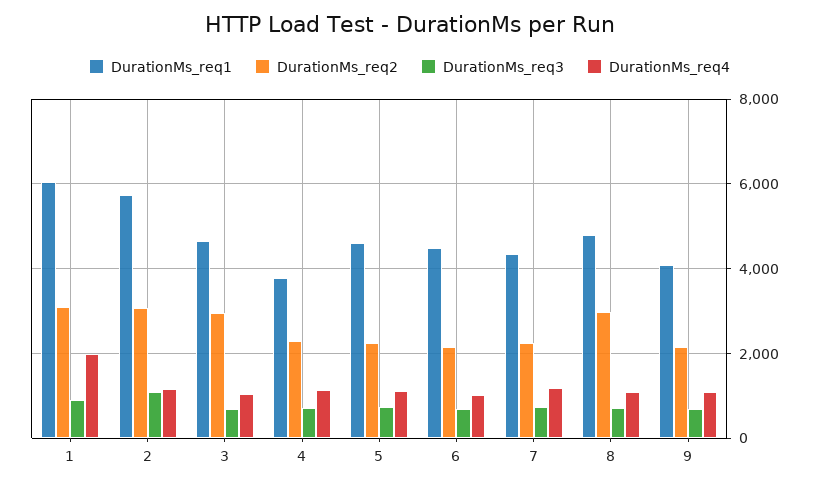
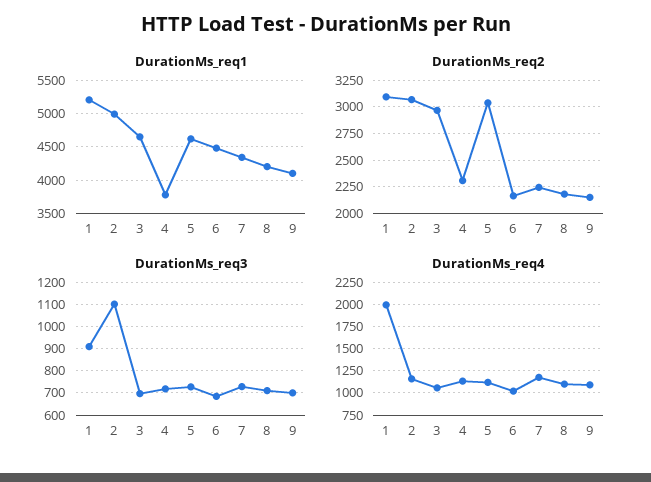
DurationMs_req1, 1: 6000 -> 5200
DurationMs_req1, 2: 5800 -> 5000
DurationMs_req2, 5: 2200 -> 3000
DurationMs_req1, 8: 4800 -> 4200
DurationMs_req2, 8: 3000 -> 2250

